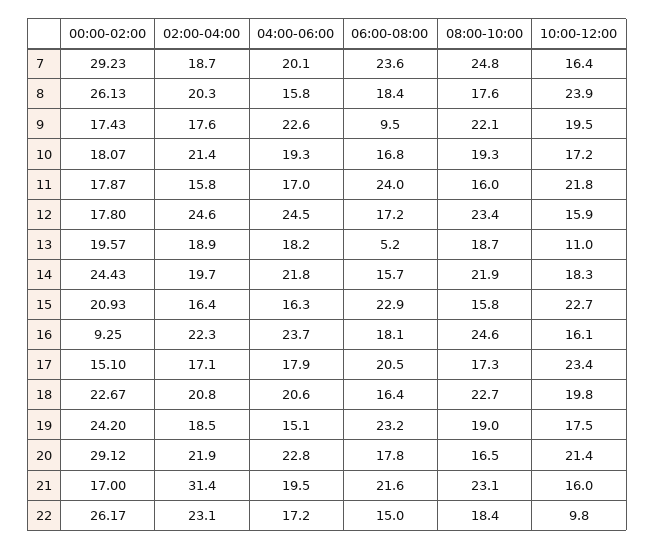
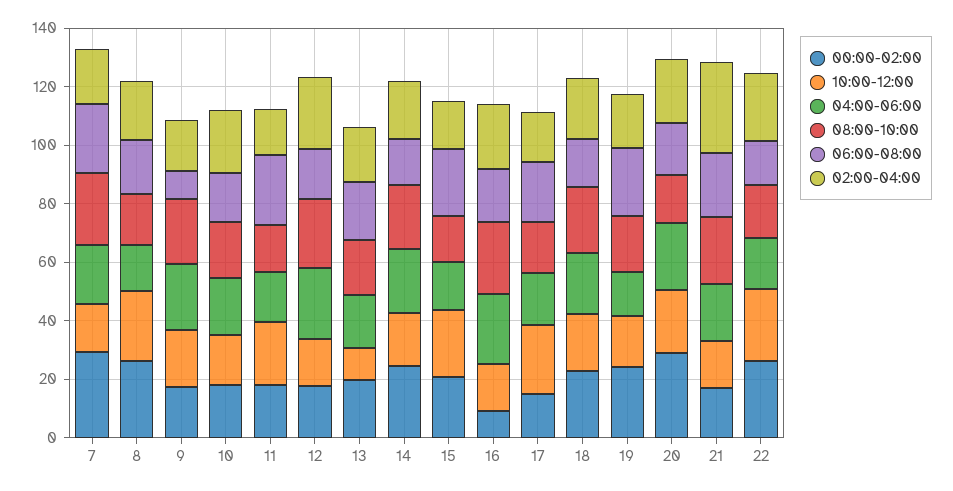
06:00-08:00, 13: 5.2 -> 20
10:00-12:00, 22: 9.8 -> 25

